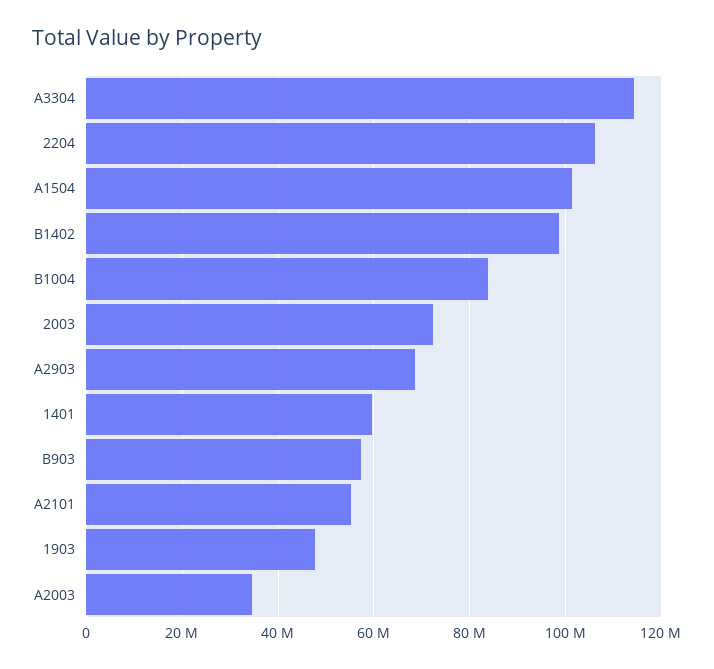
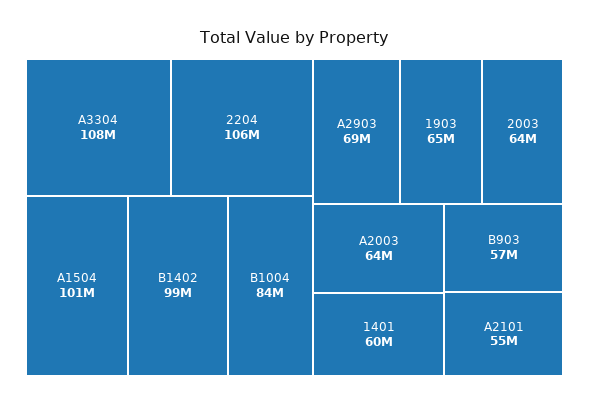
A3304: 114000000 -> 108000000
2003: 72000000 -> 64000000
1903: 48000000 -> 65000000
A2003: 34000000 -> 64000000

